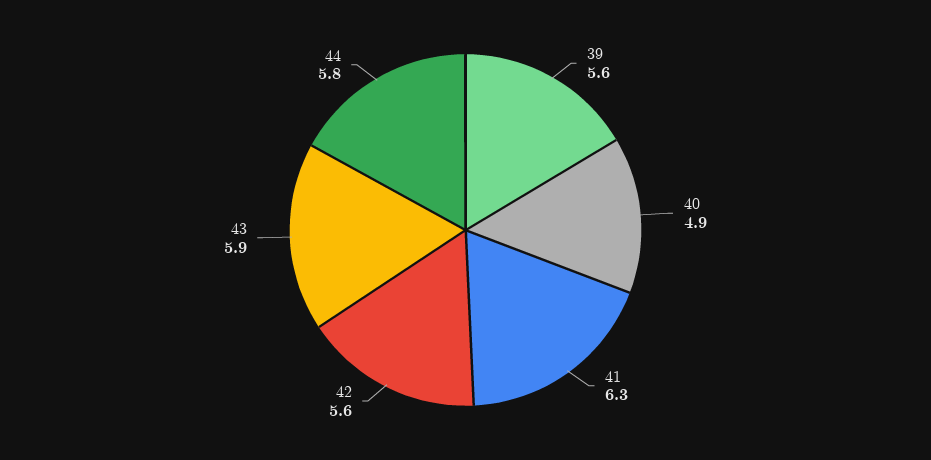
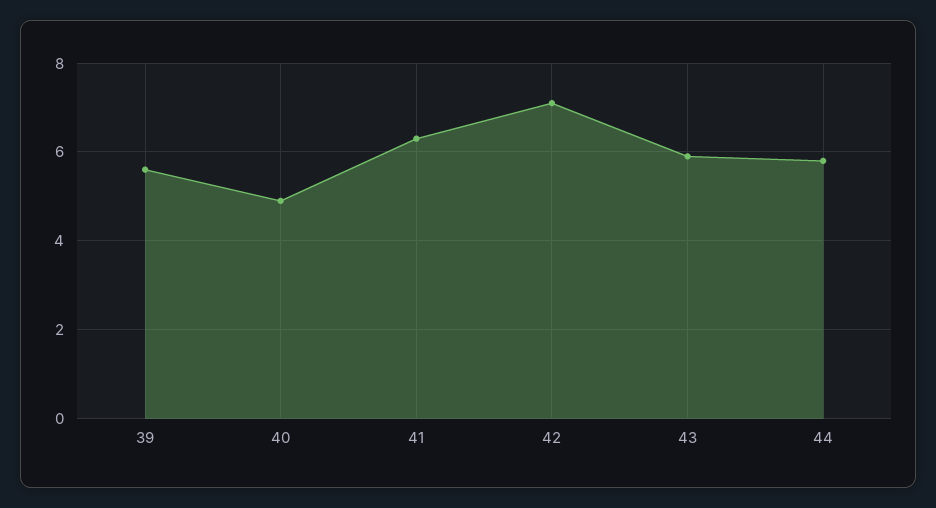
42: 5.6 -> 7

